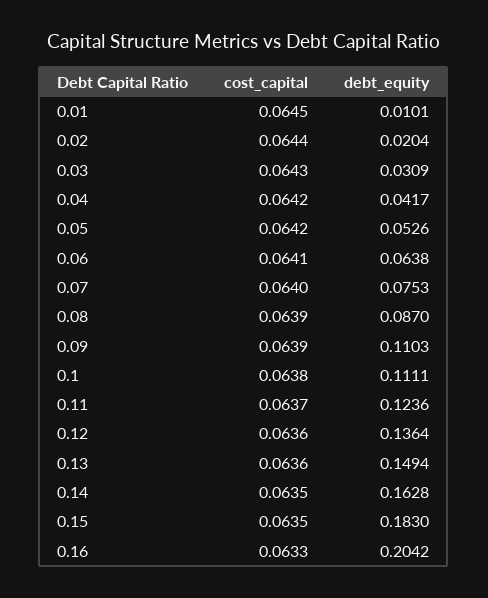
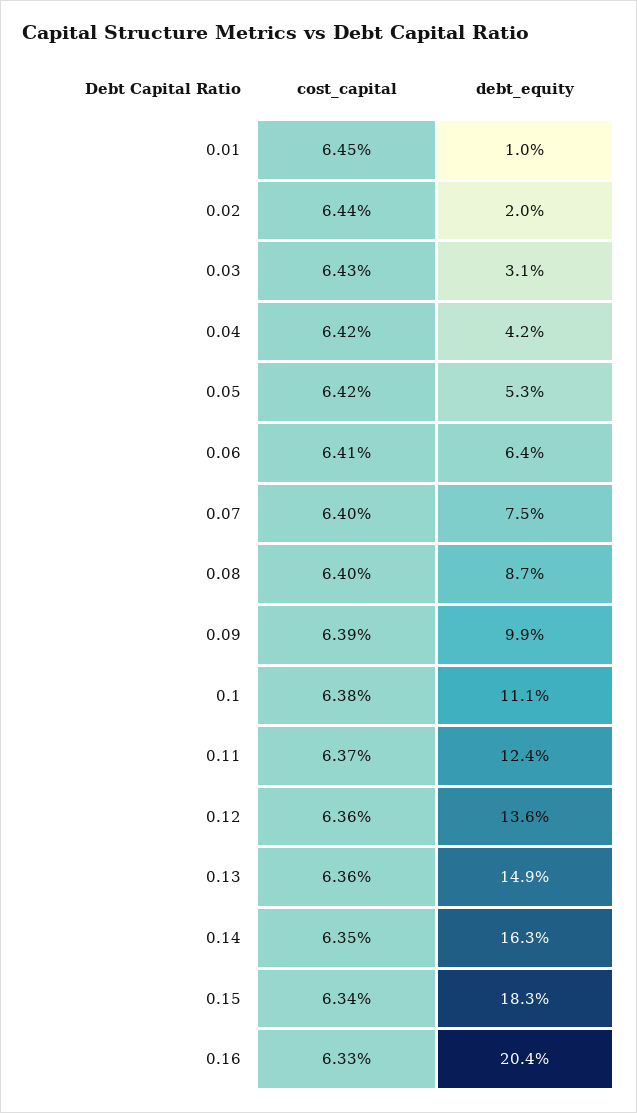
cost_capital, 0.08: 0.0639 -> 0.064
debt_equity, 0.09: 0.1103 -> 0.099
cost_capital, 0.15: 0.0635 -> 0.0634

